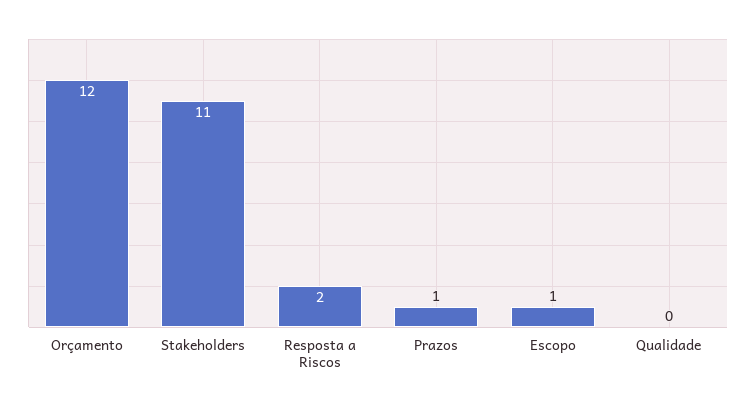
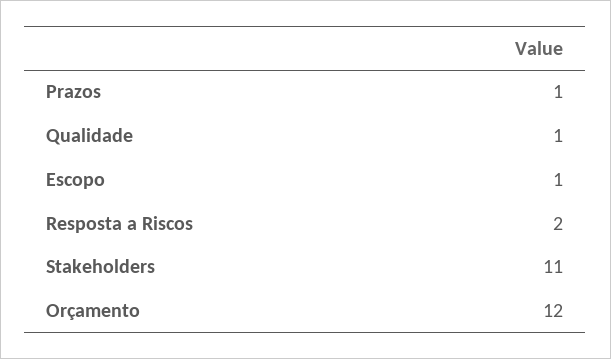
Qualidade: 0 -> 1

